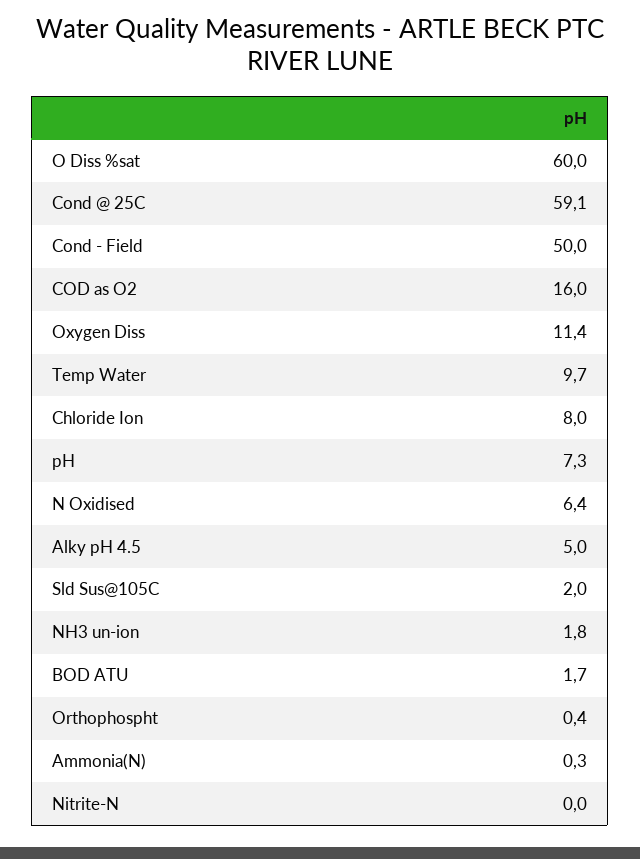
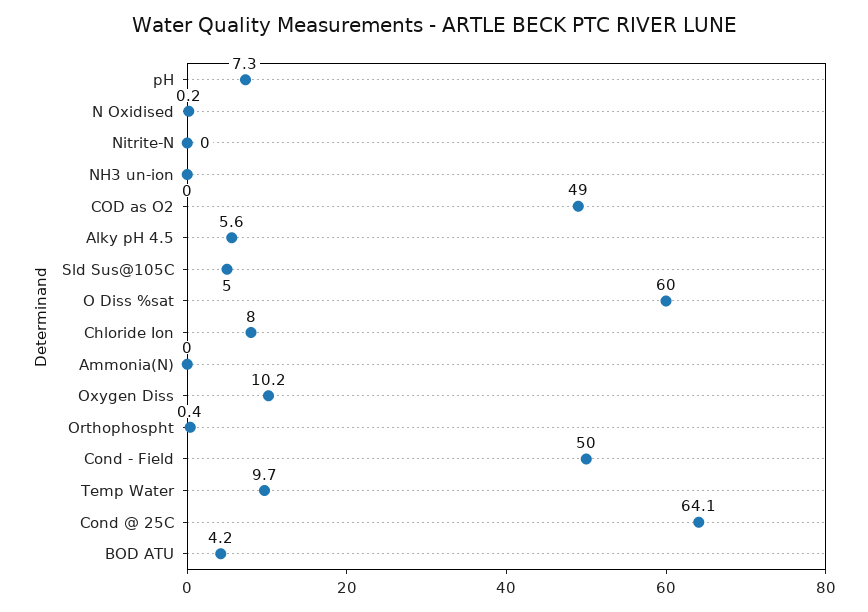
Cond @ 25C: 59.1 -> 64.1
COD as O2: 16 -> 49
Oxygen Diss: 11.4 -> 10.2
N Oxidised: 6.4 -> 0.2
Alky pH 4.5: 5 -> 5.6
Sld Sus@105C: 2 -> 5
NH3 un-ion: 1.8 -> 0
BOD ATU: 1.7 -> 4.2
Ammonia(N): 0.3 -> 0

